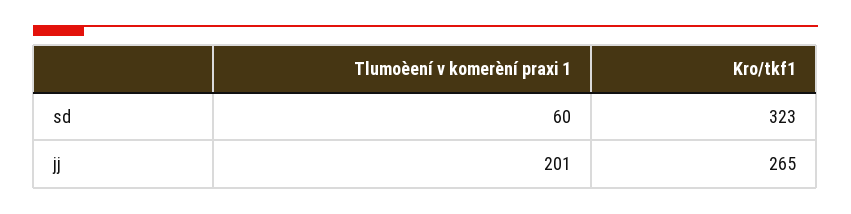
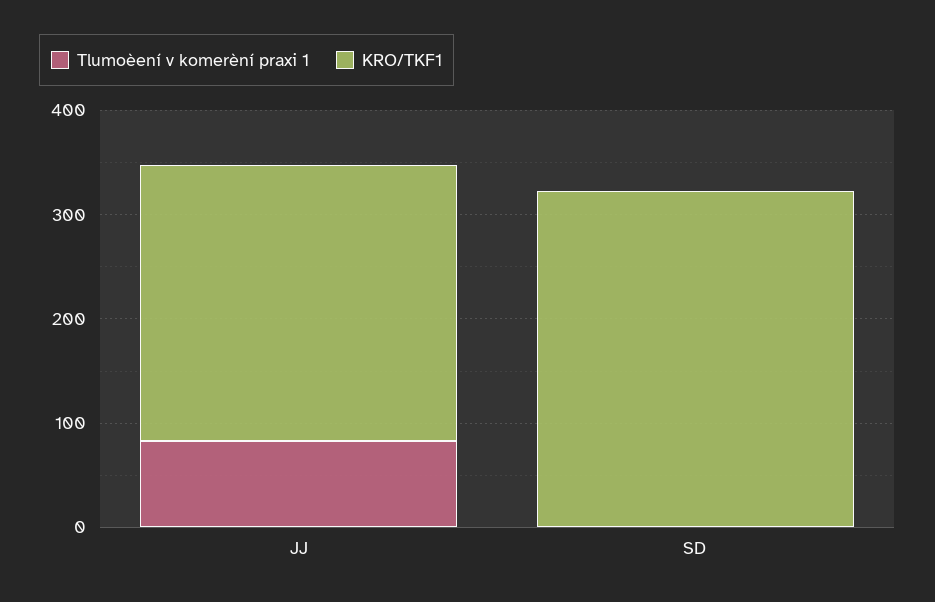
Tlumoèení v komerèní praxi 1, sd: 60 -> 0
Tlumoèení v komerèní praxi 1, jj: 201 -> 80

